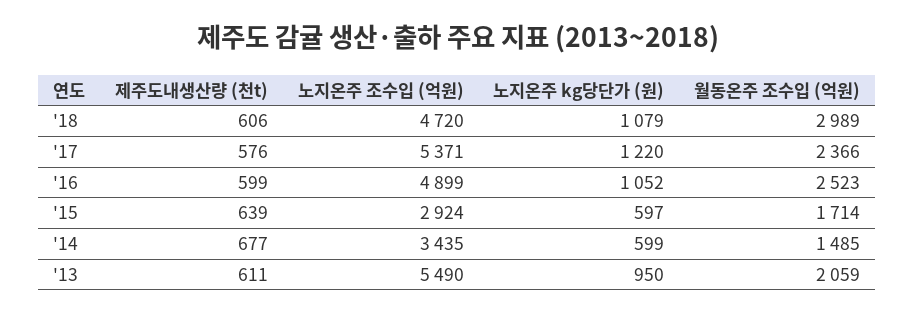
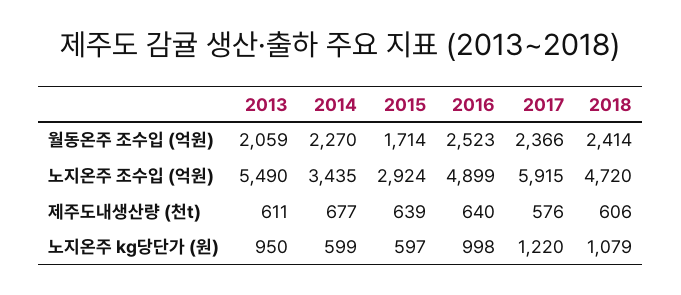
월동온주 조수입 (억원), '18: 2989 -> 2414
노지온주 조수입 (억원), '17: 5371 -> 5915
제주도내생산량 (천t), '16: 599 -> 640
노지온주 kg당단가 (원), '16: 1052 -> 998
월동온주 조수입 (억원), '14: 1485 -> 2270

